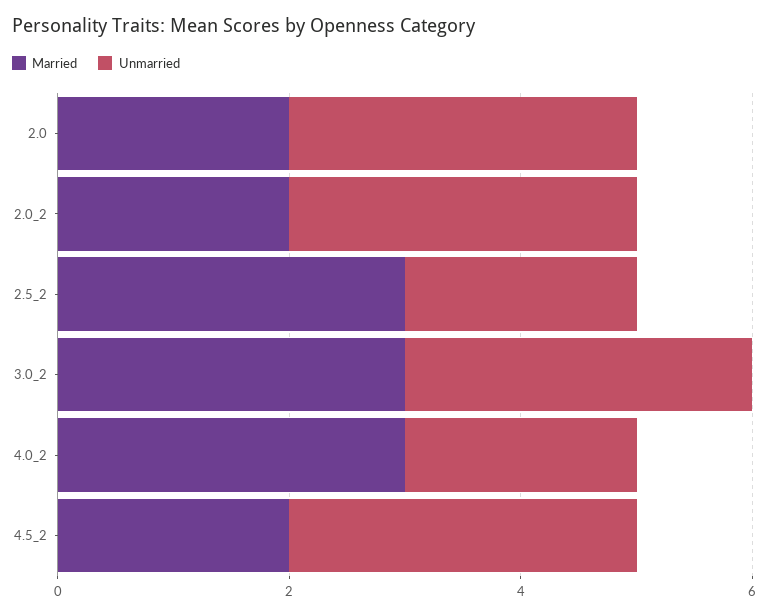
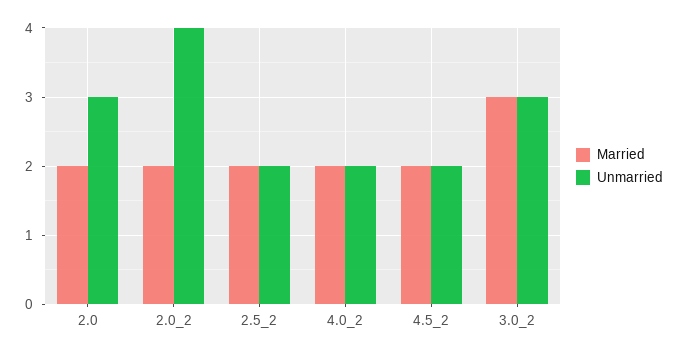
Unmarried, 2.0_2: 3 -> 4
Married, 2.5_2: 3 -> 2
Married, 4.0_2: 3 -> 2
Unmarried, 4.5_2: 3 -> 2

